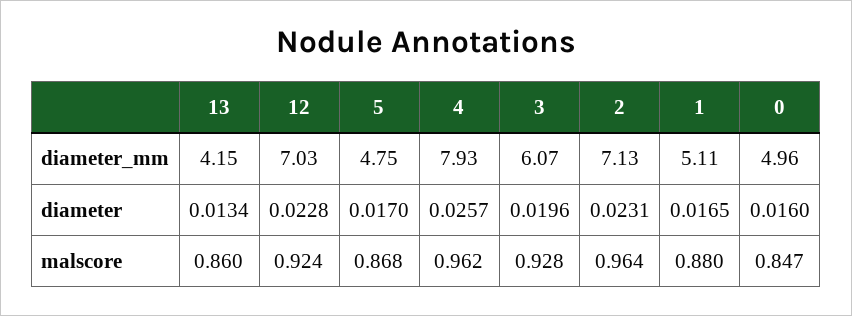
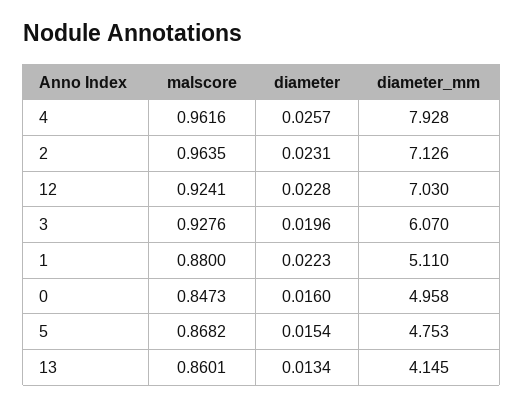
5, diameter: 0.017 -> 0.0154
1, diameter: 0.0165 -> 0.0223

